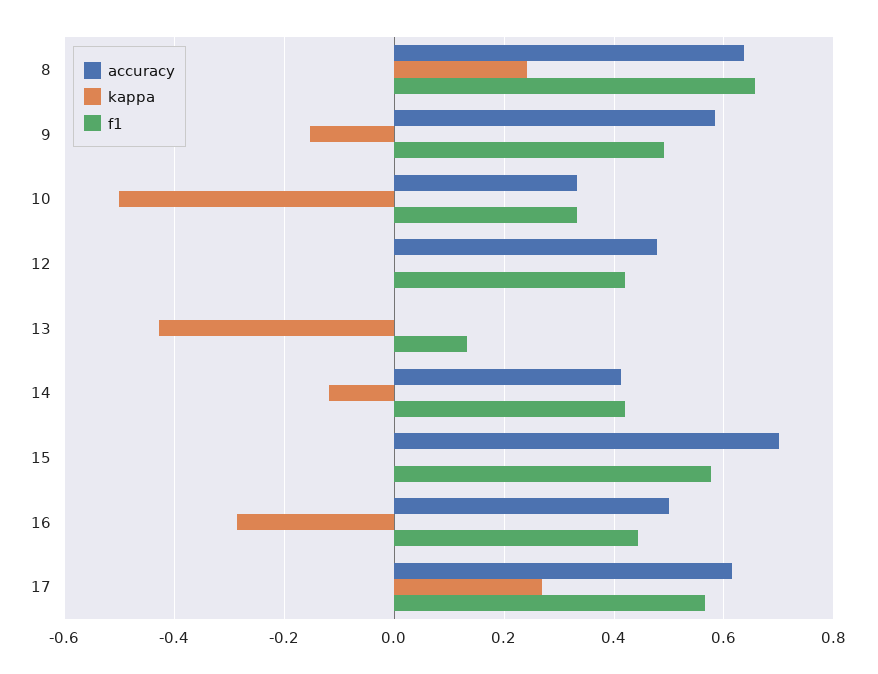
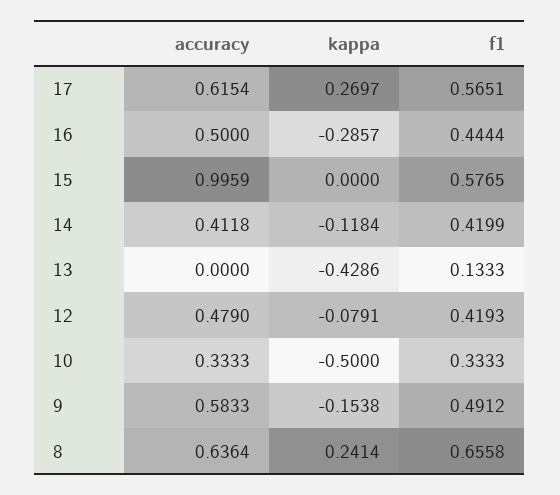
kappa, 12: 0 -> -0.0791
accuracy, 15: 0.7 -> 0.9959

